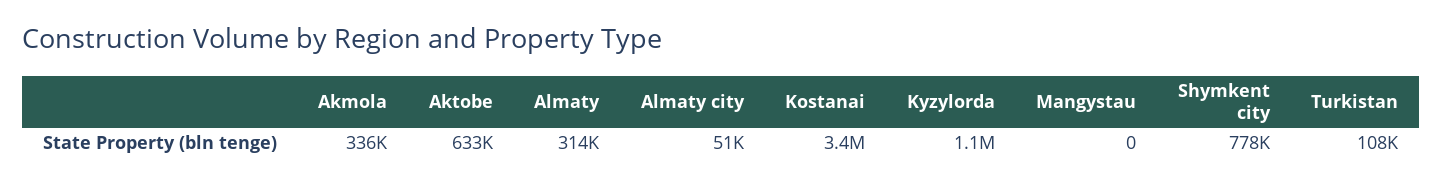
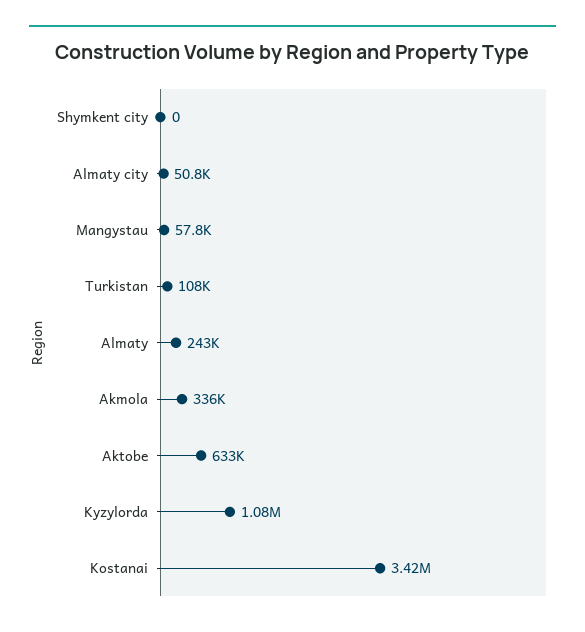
Almaty: 314000 -> 243000
Mangystau: 0 -> 57800
Shymkent city: 778000 -> 0

